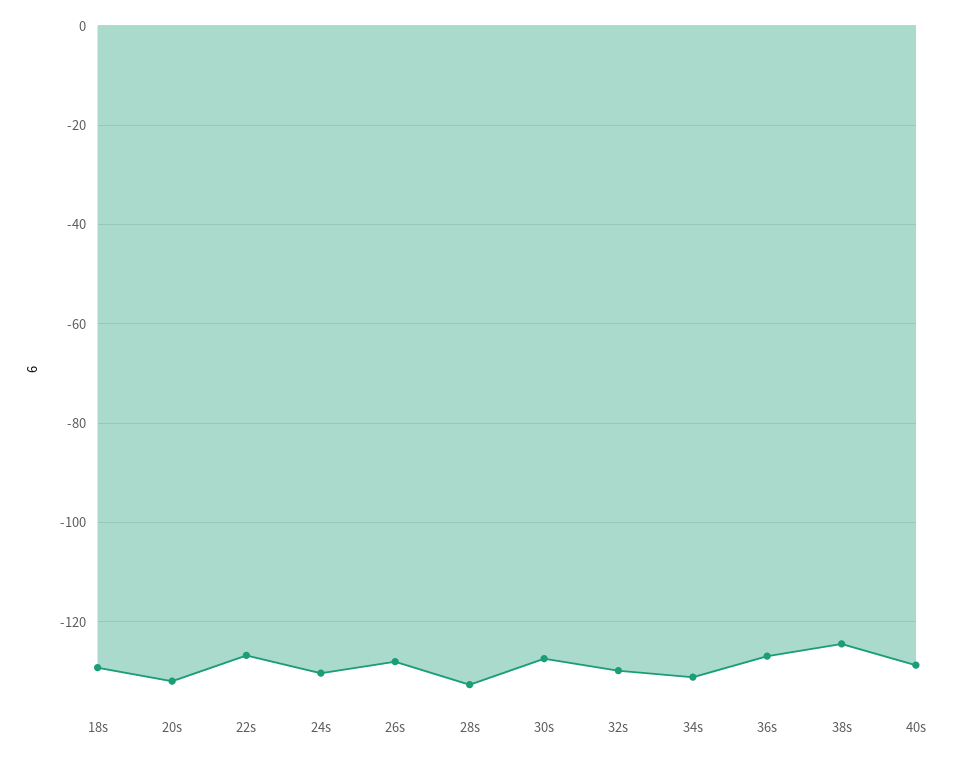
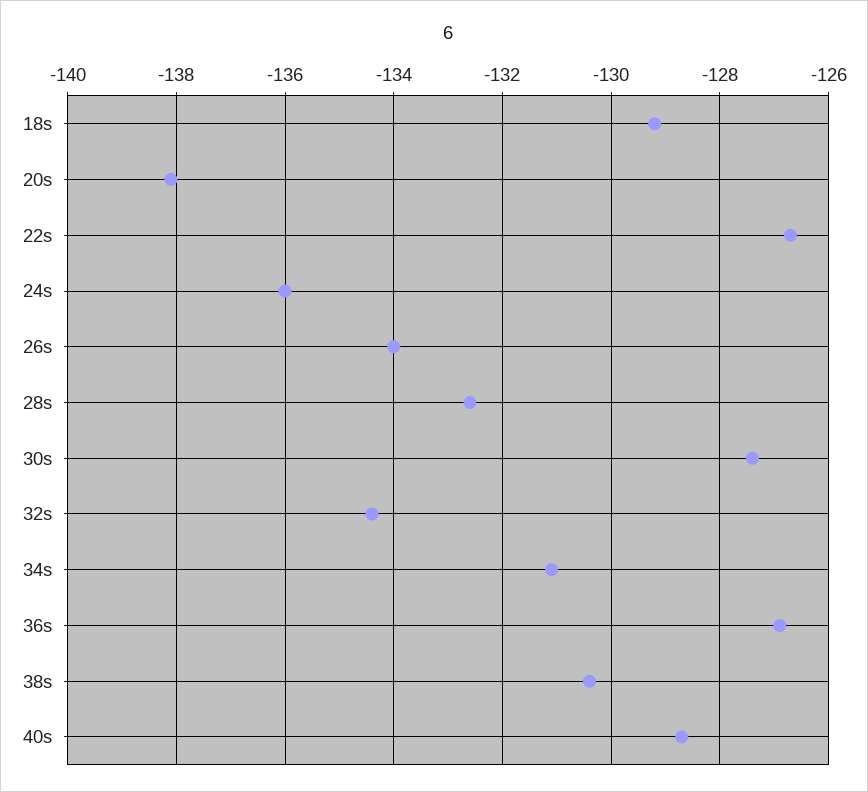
20s: -132 -> -138
24s: -130 -> -136
26s: -128 -> -134
32s: -130 -> -134.5
38s: -124 -> -130.5

